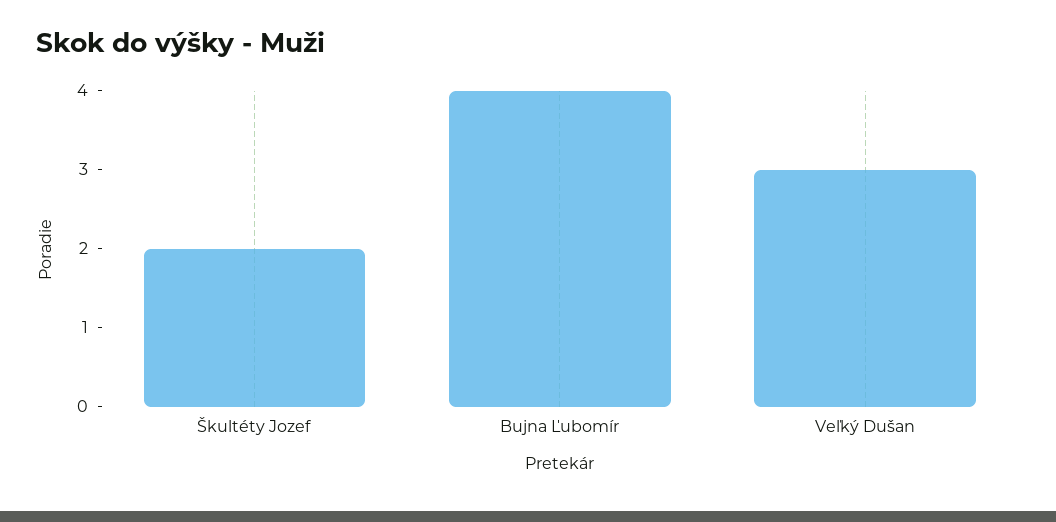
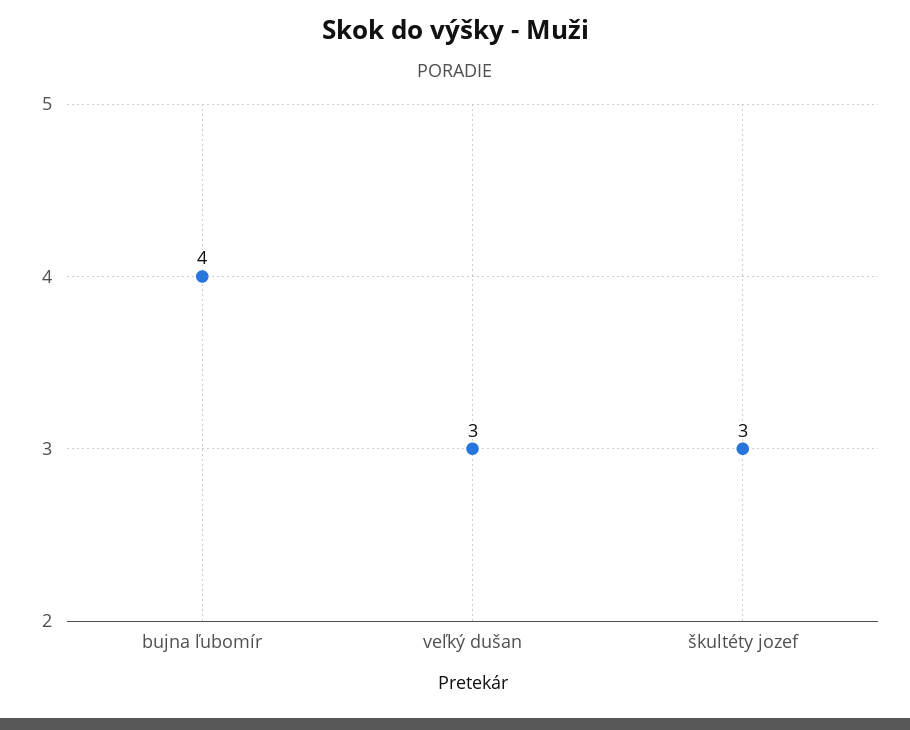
Škultéty Jozef: 2 -> 3

